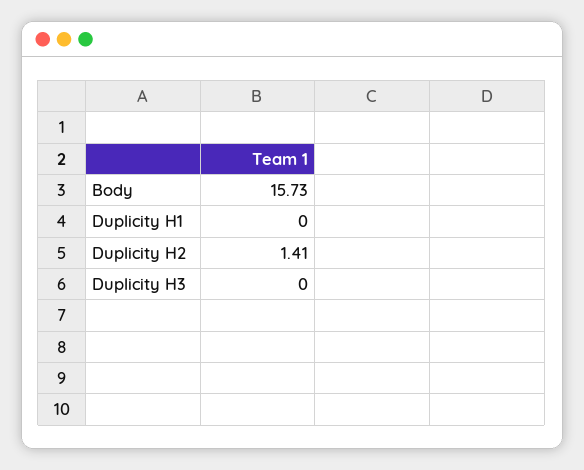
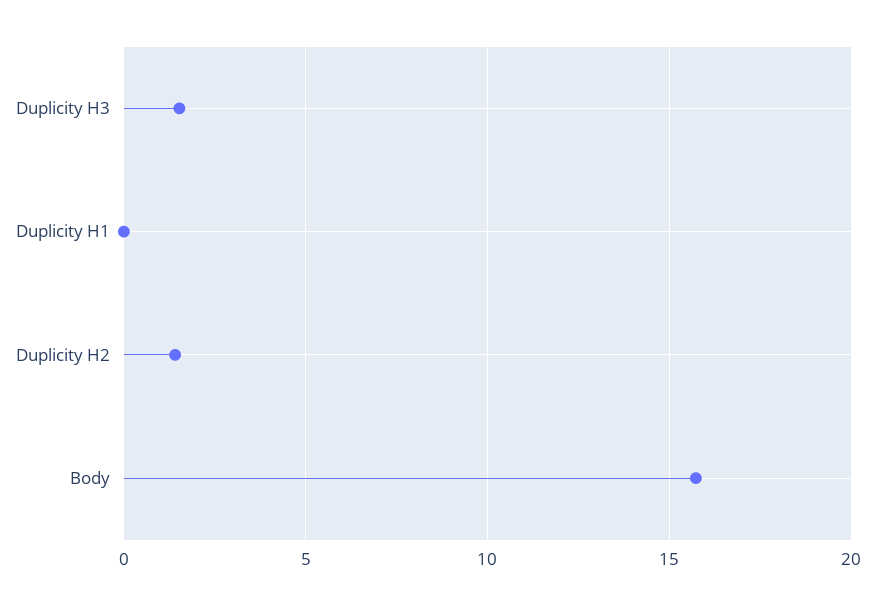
Duplicity H3: 0 -> 1.5

